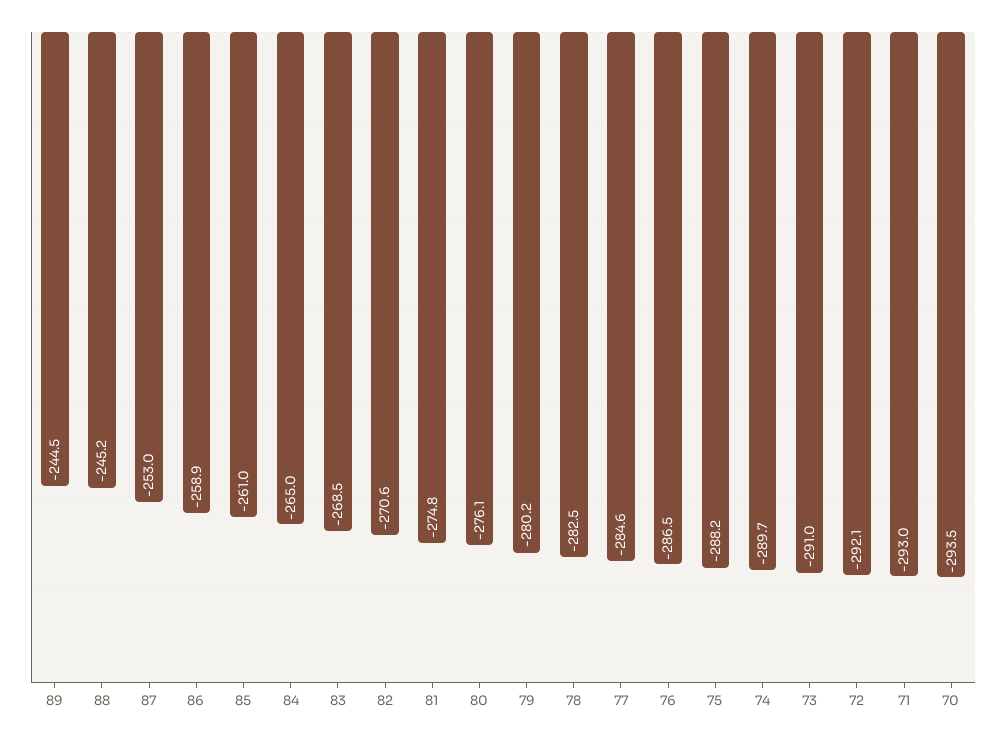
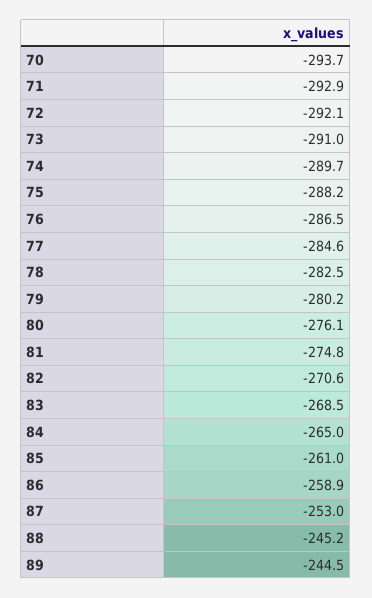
71: -293 -> -292.9
70: -293.5 -> -293.7

